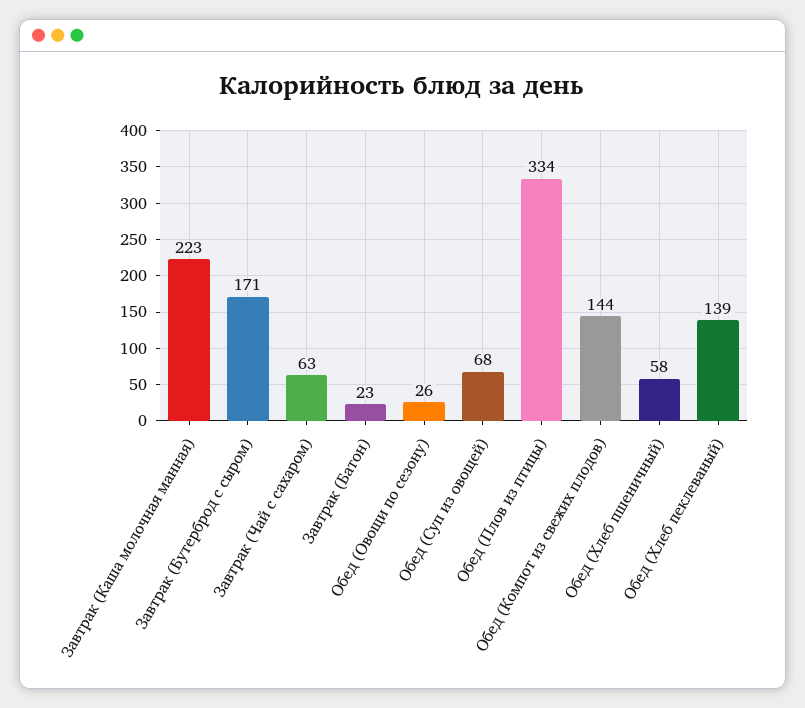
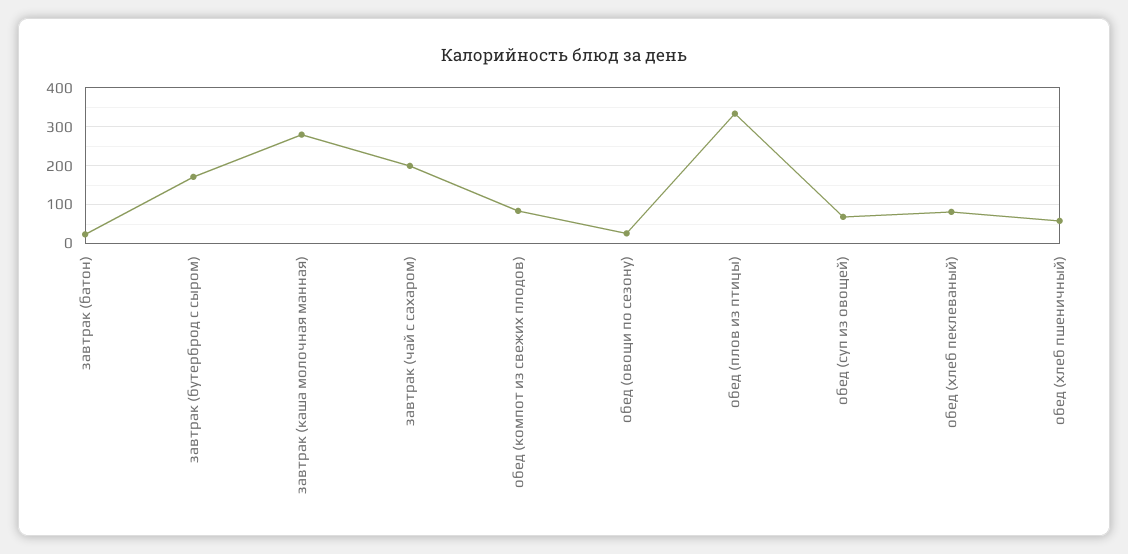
Завтрак (Каша молочная манная): 223 -> 280
Завтрак (Чай с сахаром): 63 -> 200
Обед (Компот из свежих плодов): 144 -> 80
Обед (Хлеб пеклеваный): 139 -> 80

